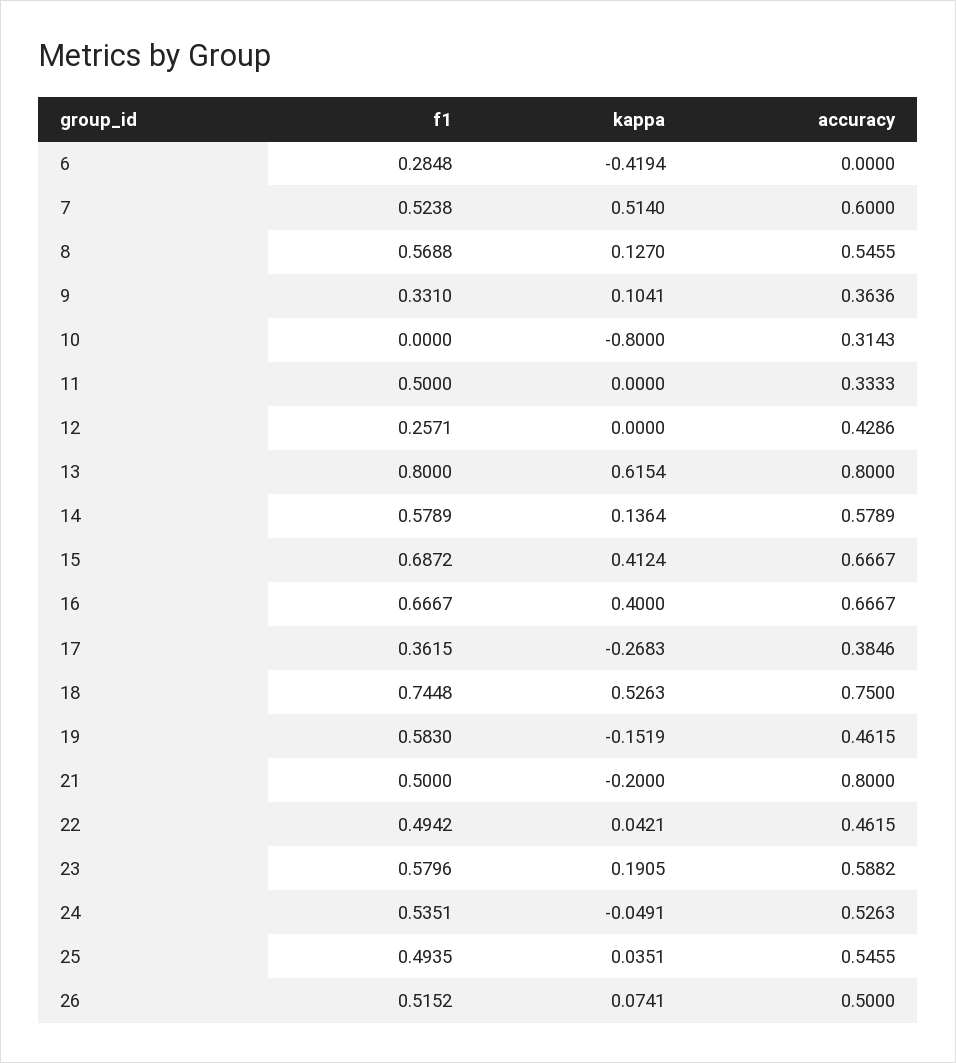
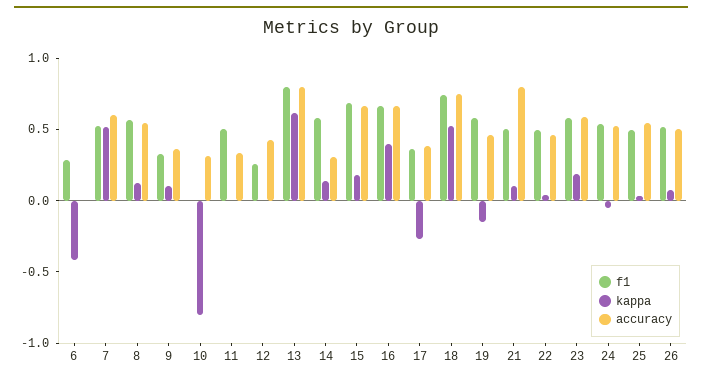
accuracy, 14: 0.5789 -> 0.3
kappa, 15: 0.4124 -> 0.2
kappa, 21: -0.2 -> 0.1

